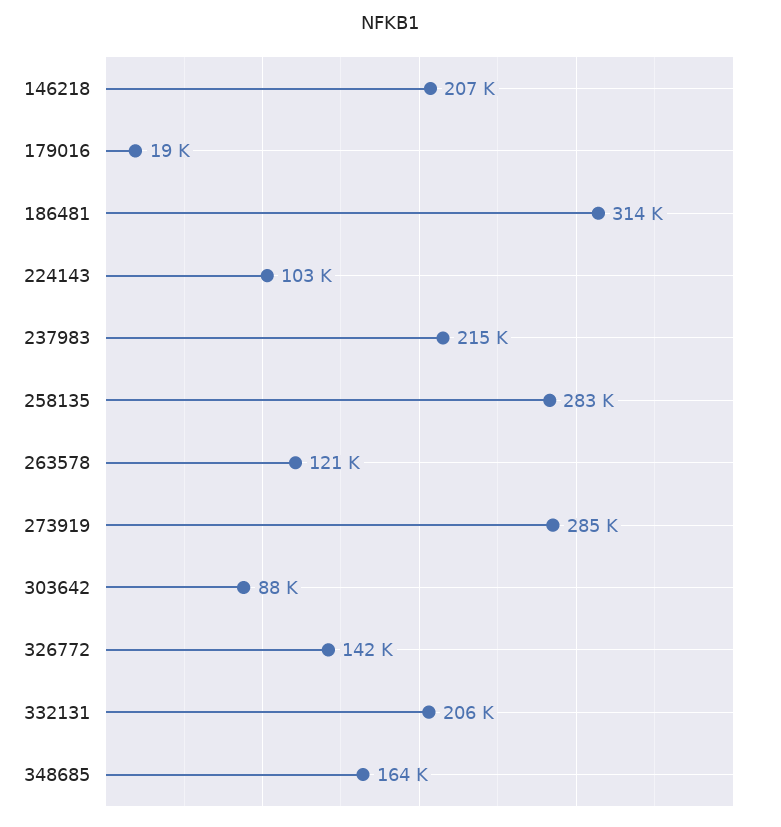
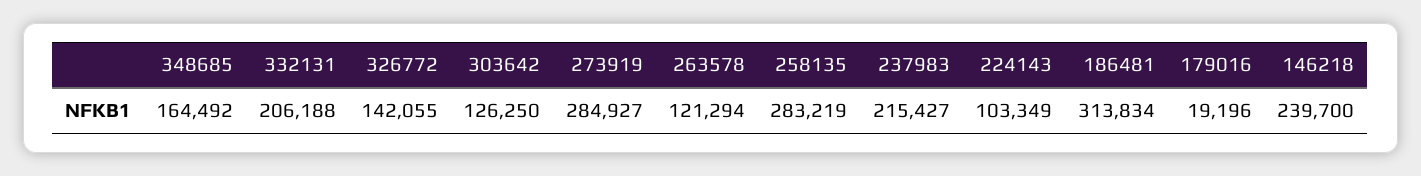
146218: 207000 -> 239700
303642: 88000 -> 126250

